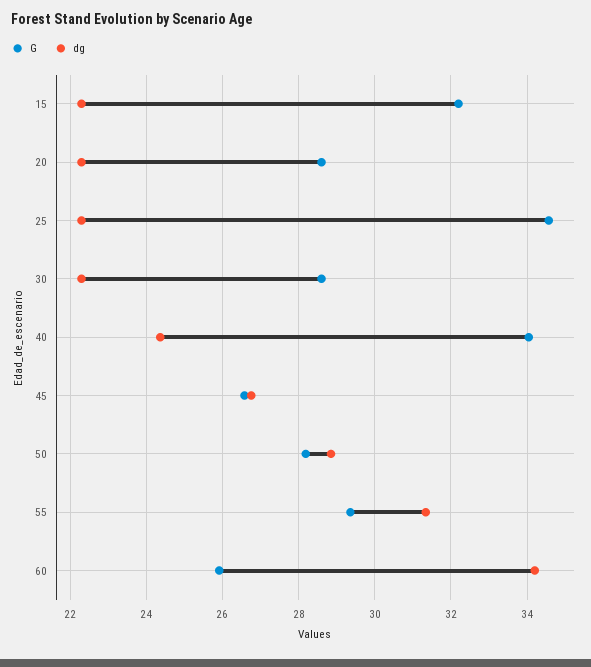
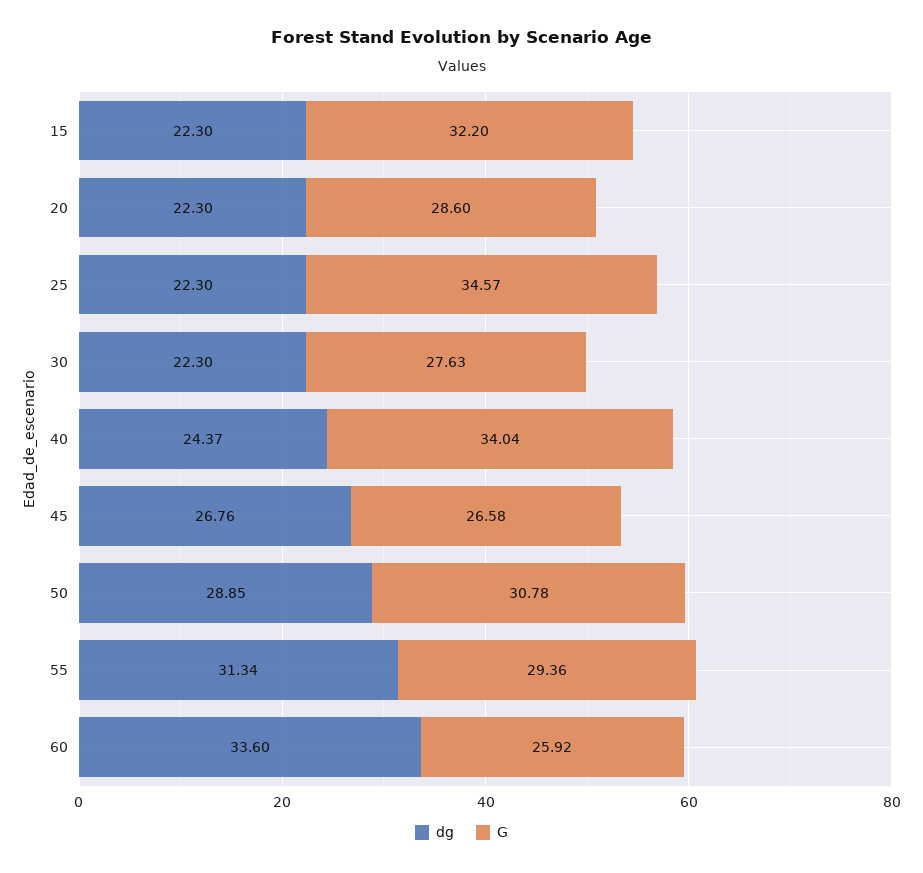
G, 30: 28.6 -> 27.63
G, 50: 28.2 -> 30.78
dg, 60: 34.2 -> 33.6

